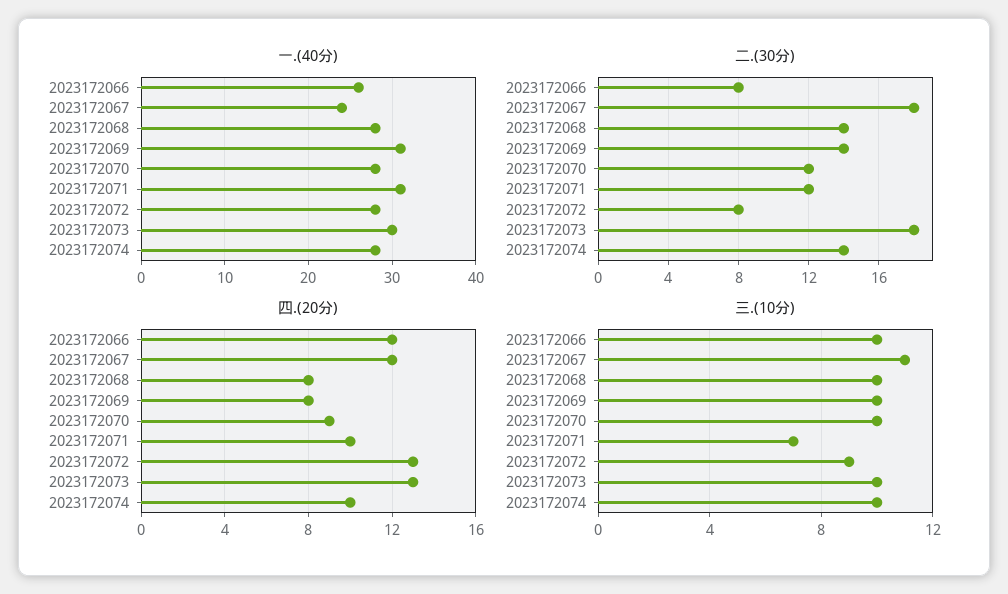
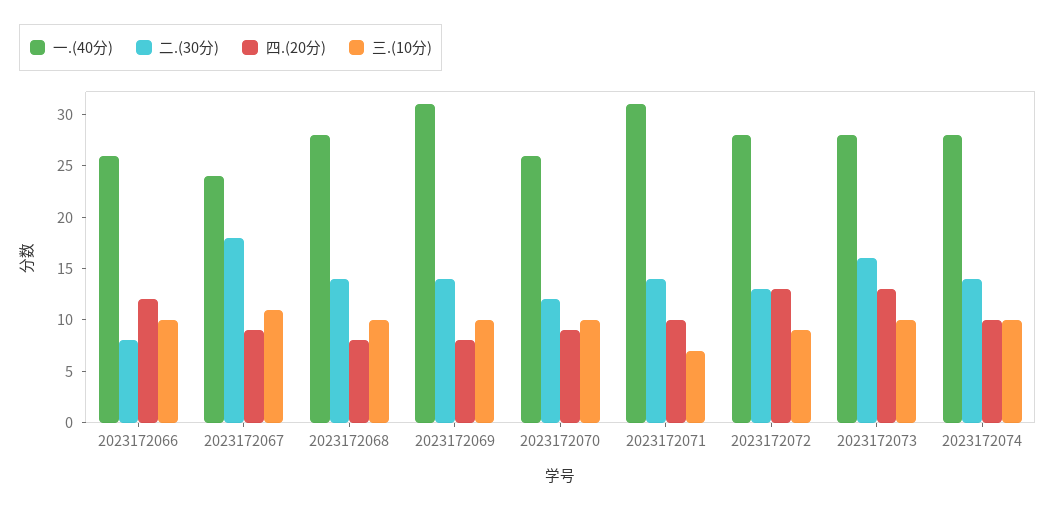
一.(40分), 2023172070: 28 -> 26
一.(40分), 2023172073: 30 -> 28
二.(30分), 2023172071: 12 -> 14
二.(30分), 2023172072: 8 -> 13
二.(30分), 2023172073: 18 -> 16
四.(20分), 2023172067: 12 -> 9

